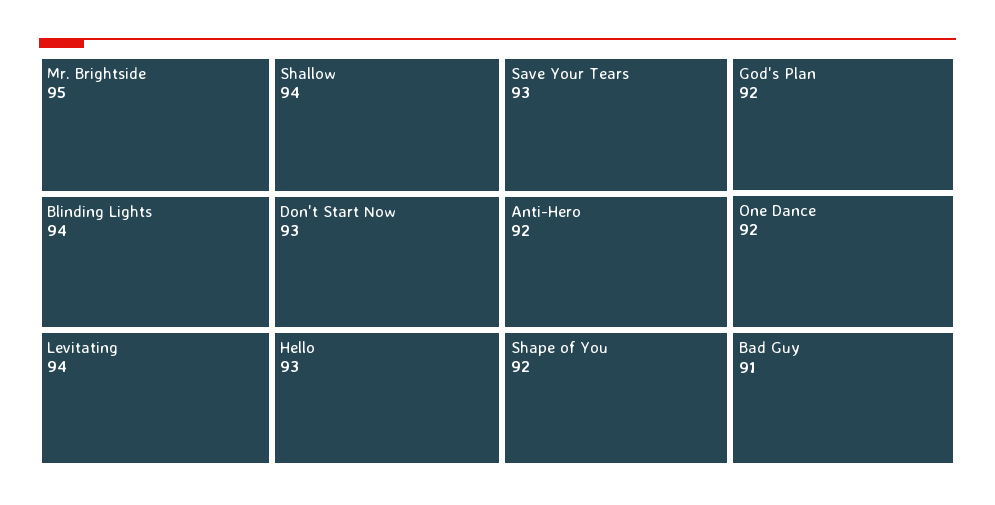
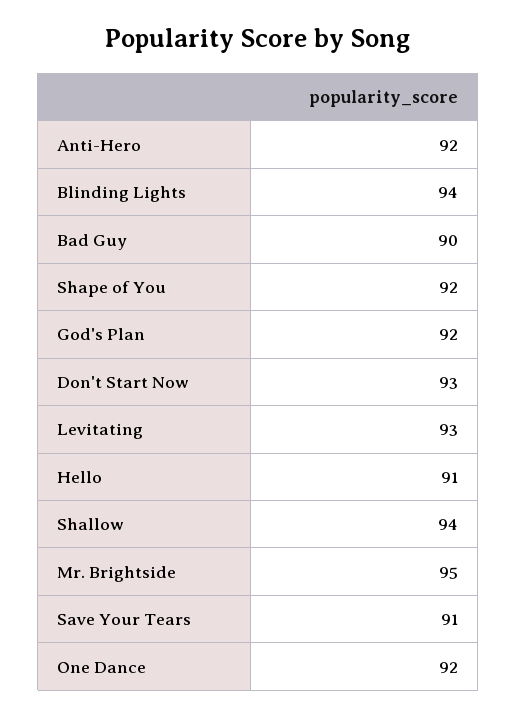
Levitating: 94 -> 93
Hello: 93 -> 91
Save Your Tears: 93 -> 91
Bad Guy: 91 -> 90

